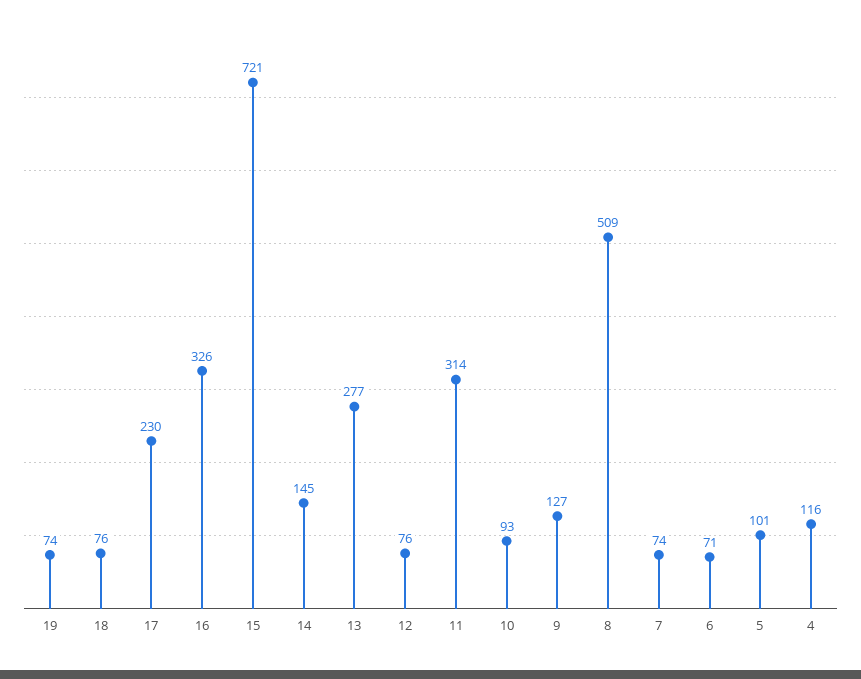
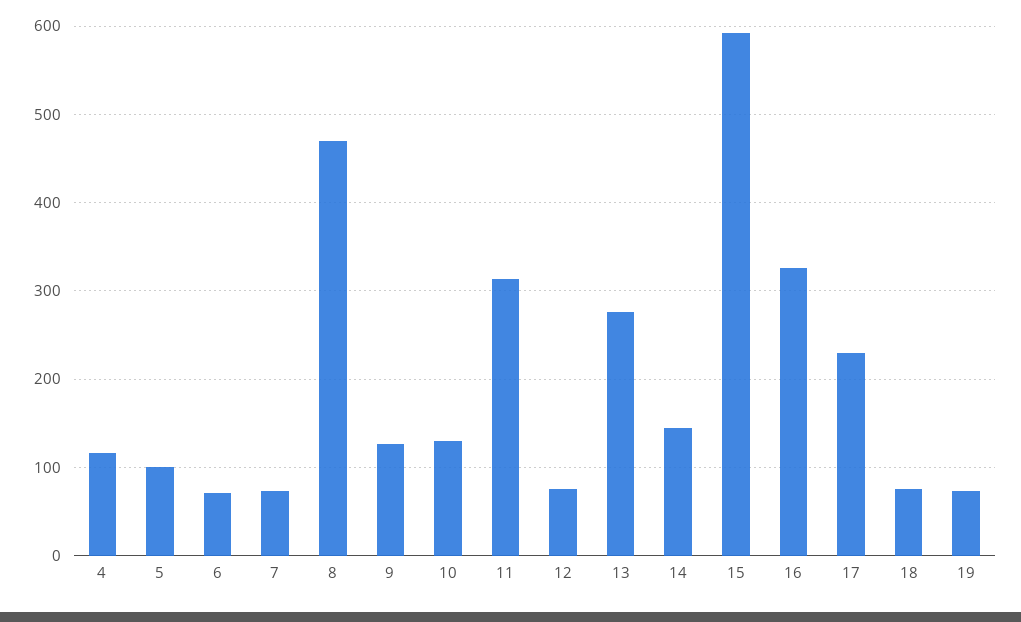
15: 721 -> 590
10: 93 -> 130
8: 509 -> 470

